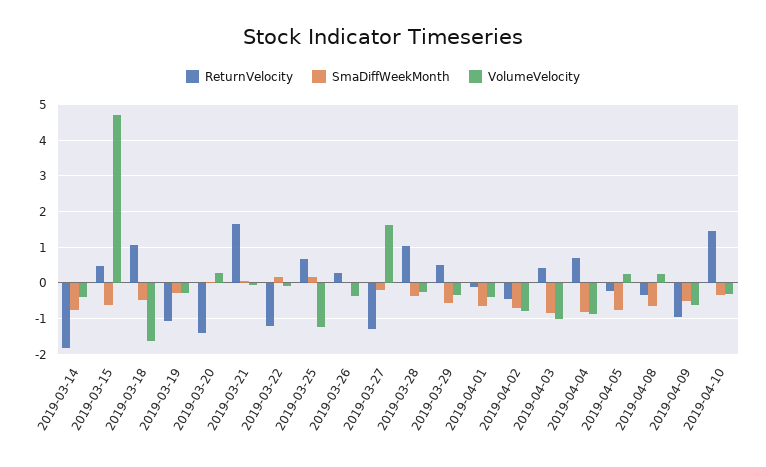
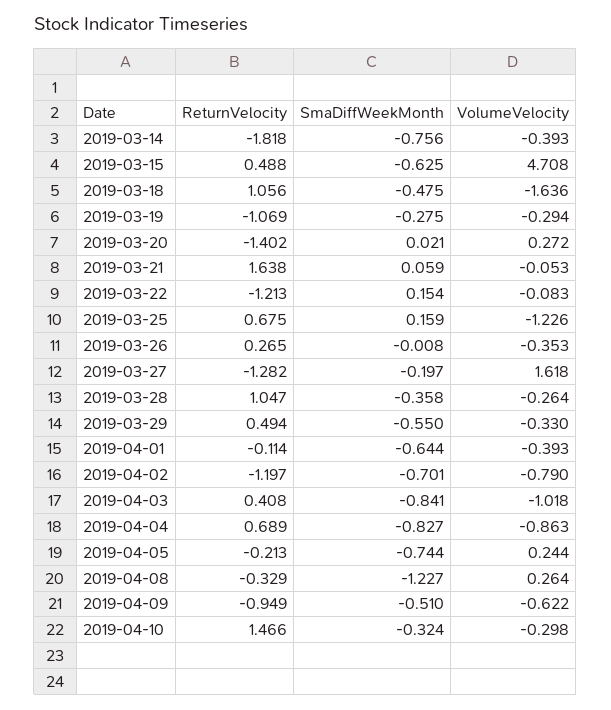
ReturnVelocity, 2019-04-02: -0.4 -> -1.197
SmaDiffWeekMonth, 2019-04-08: -0.6 -> -1.227

